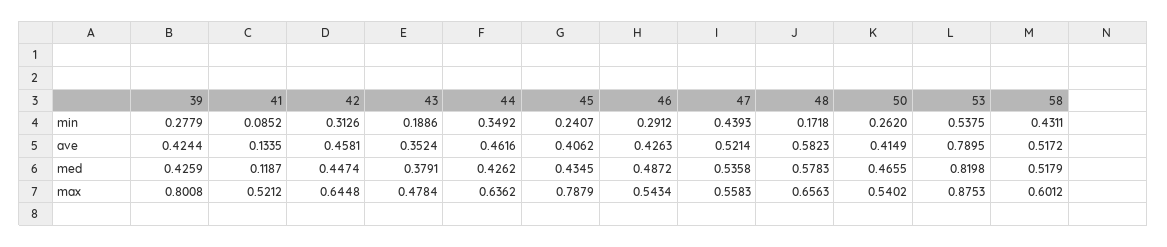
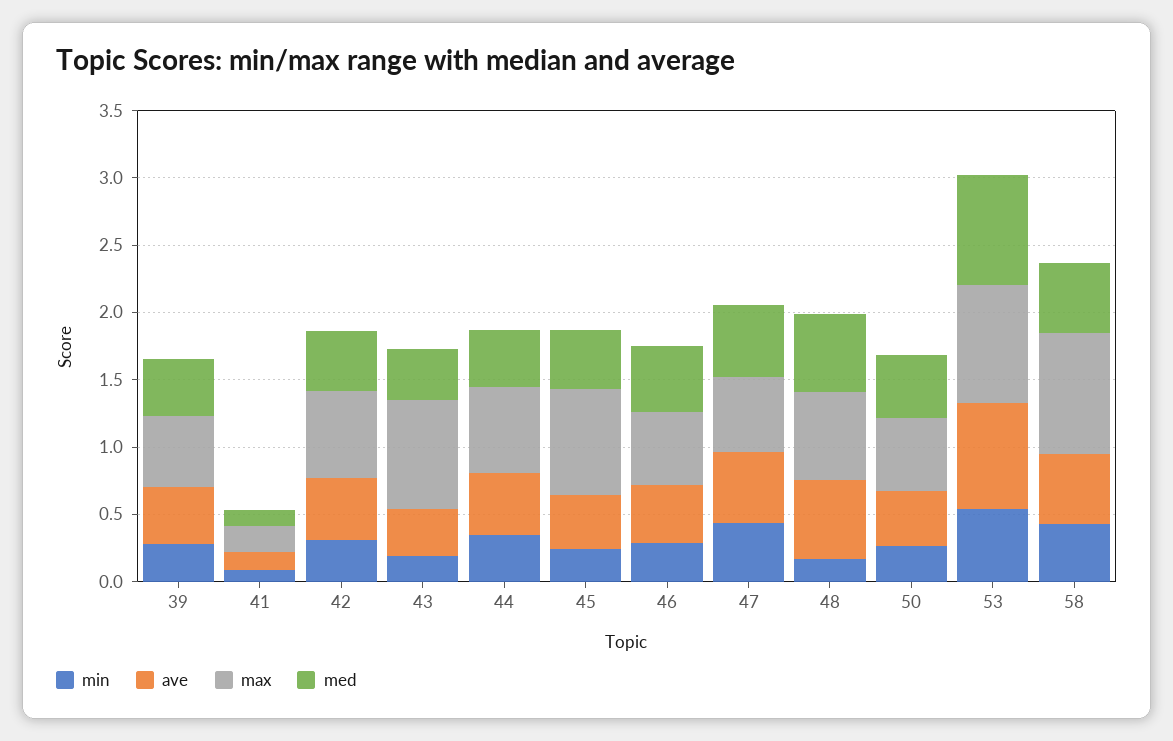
max, 39: 0.8008 -> 0.5
max, 41: 0.5212 -> 0.2
max, 43: 0.4784 -> 0.8
max, 58: 0.6012 -> 0.9

